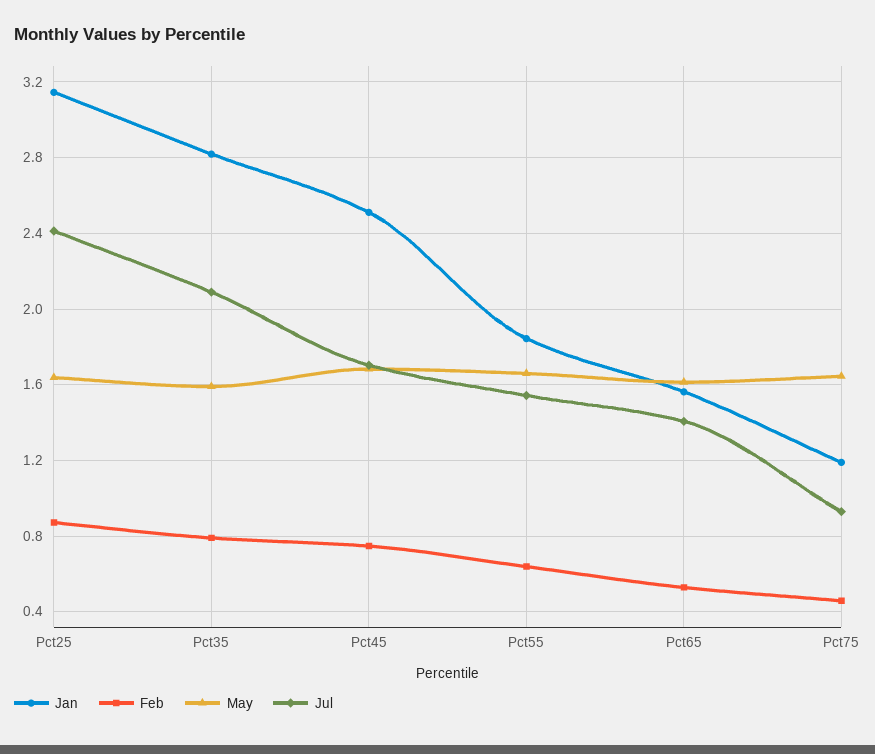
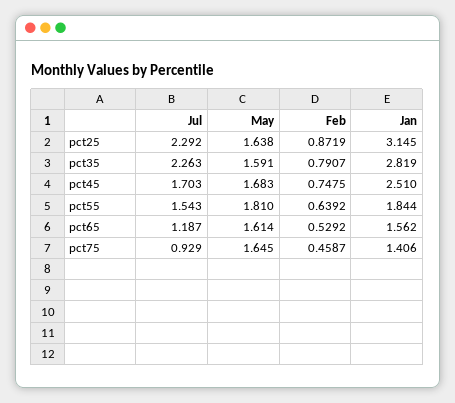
Jul, Pct25: 2.4 -> 2.292
Jul, Pct35: 2.1 -> 2.263
May, Pct55: 1.65 -> 1.81
Jul, Pct65: 1.4 -> 1.187
Jan, Pct75: 1.2 -> 1.406

